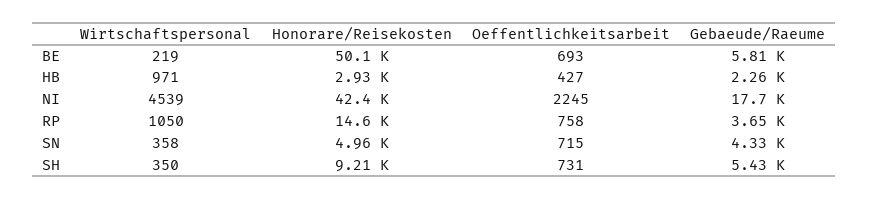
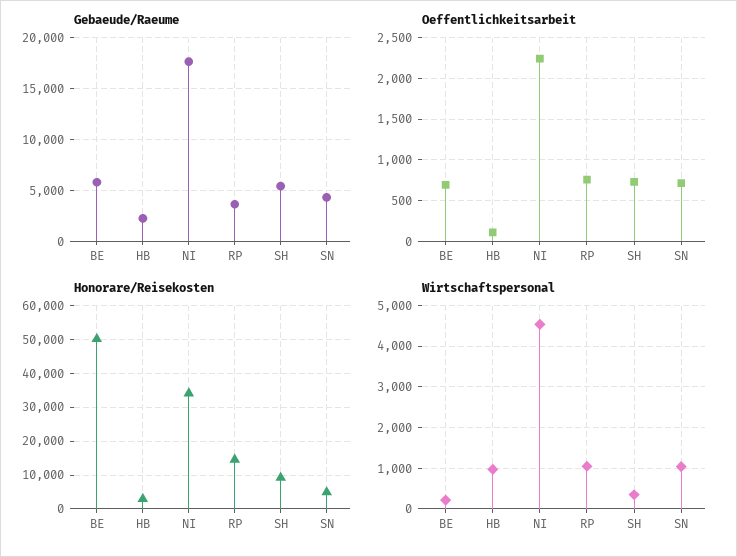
Oeffentlichkeitsarbeit, HB: 427 -> 100
Honorare/Reisekosten, NI: 42400 -> 34000
Wirtschaftspersonal, SN: 358 -> 1000

